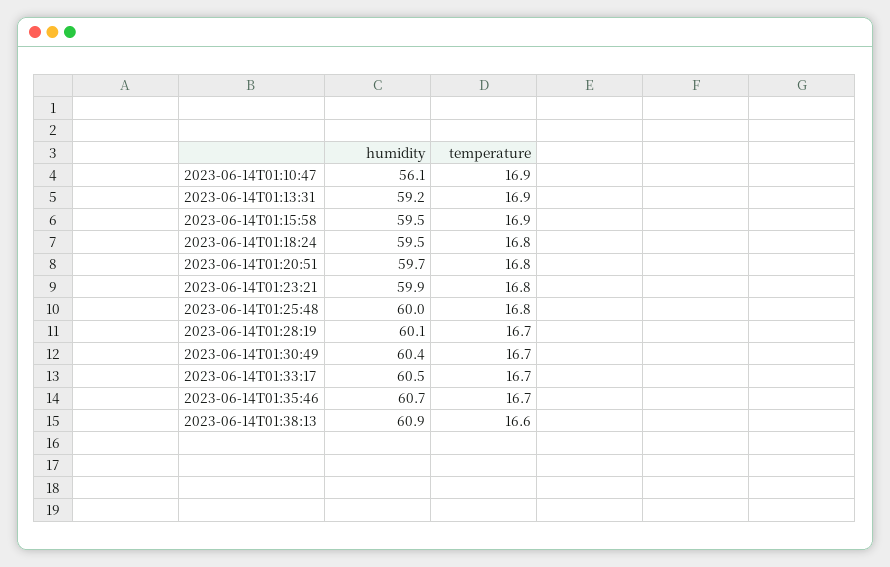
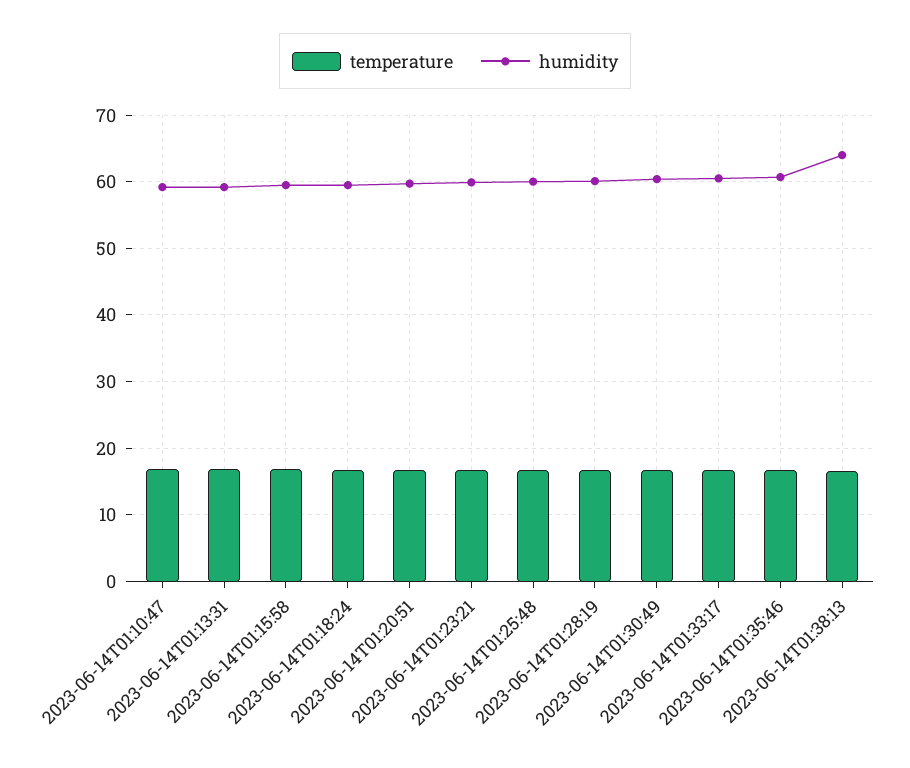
humidity, 2023-06-14T01:10:47: 56.1 -> 59
humidity, 2023-06-14T01:38:13: 60.9 -> 64

